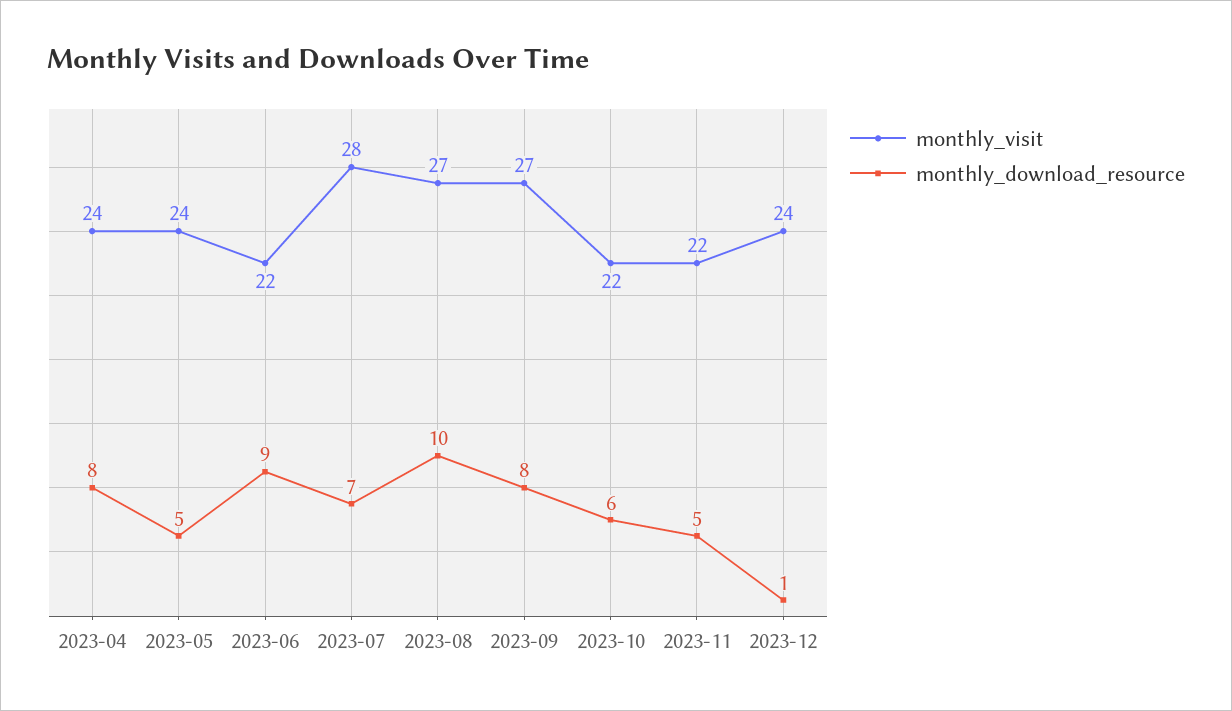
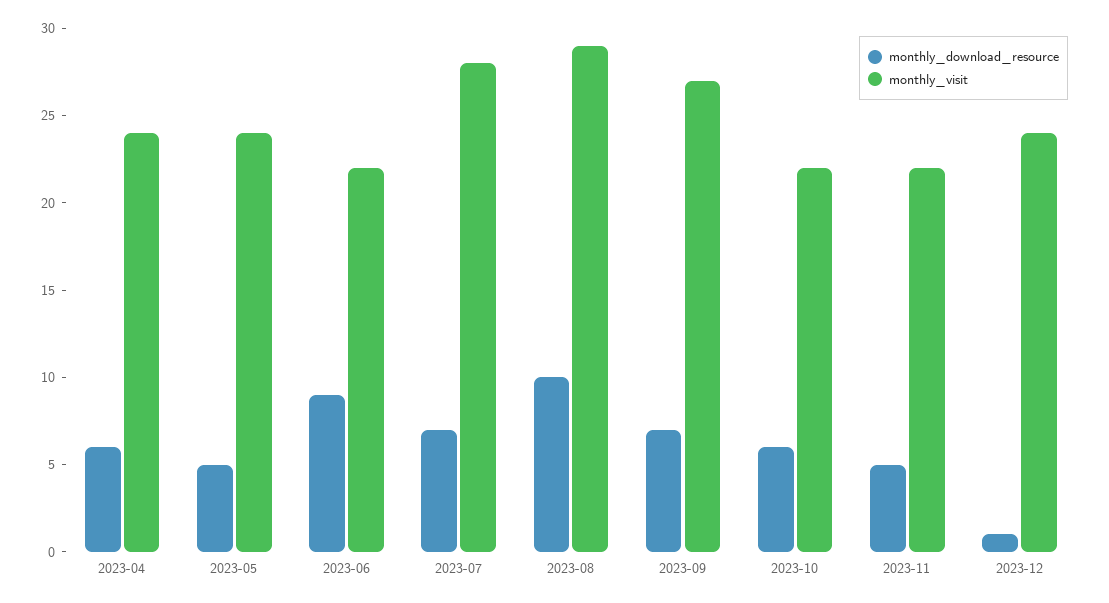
monthly_download_resource, 2023-04: 8 -> 6
monthly_visit, 2023-08: 27 -> 29
monthly_download_resource, 2023-09: 8 -> 7

